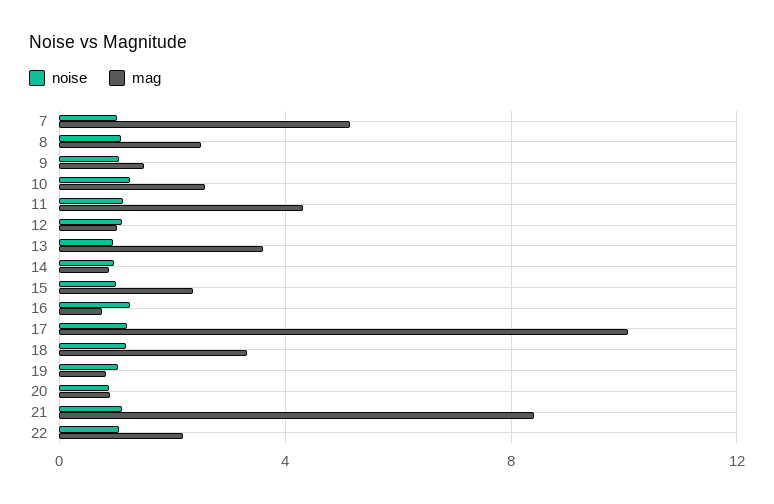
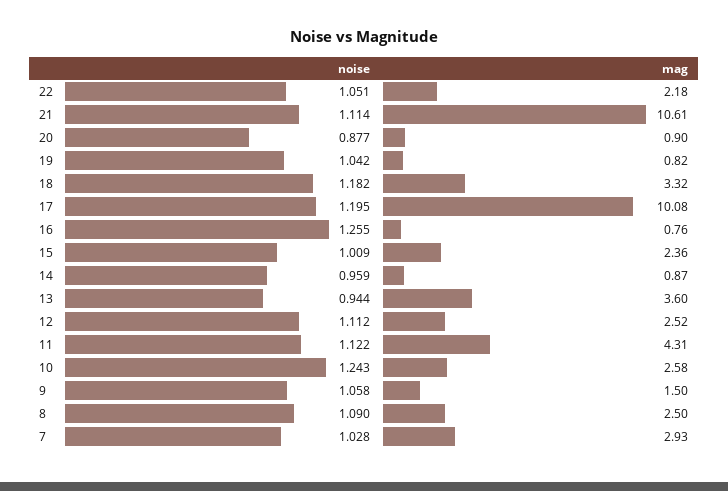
mag, 7: 5 -> 2.93
mag, 12: 1 -> 2.52
mag, 21: 8.5 -> 10.61

